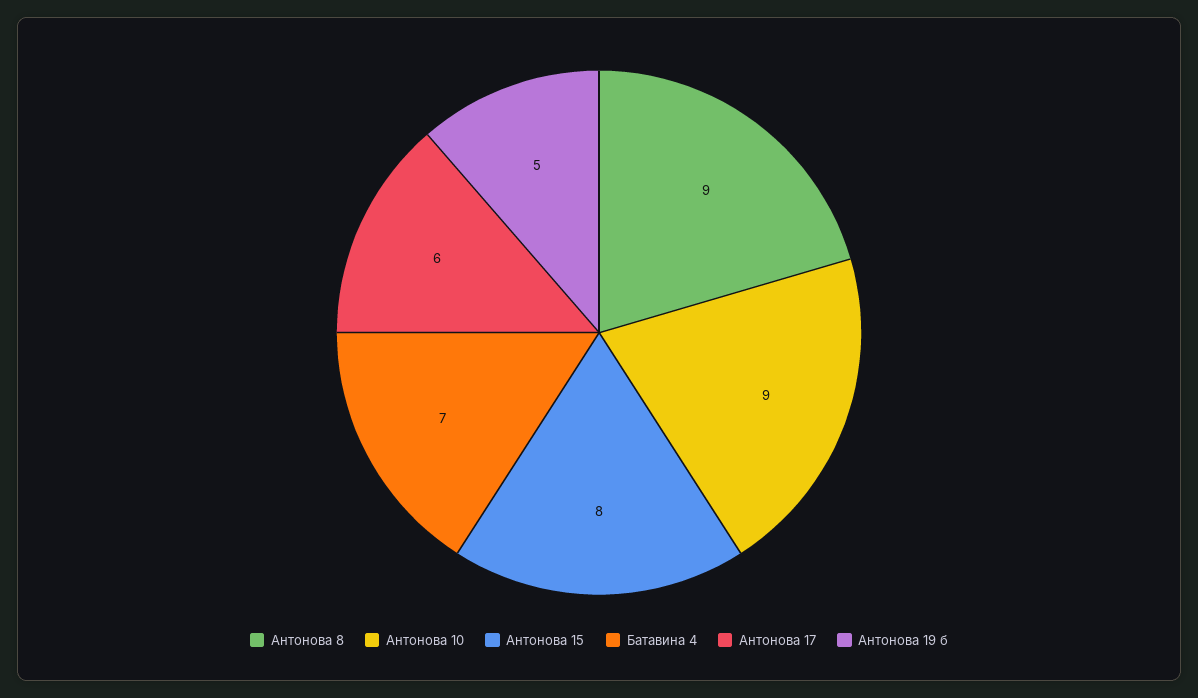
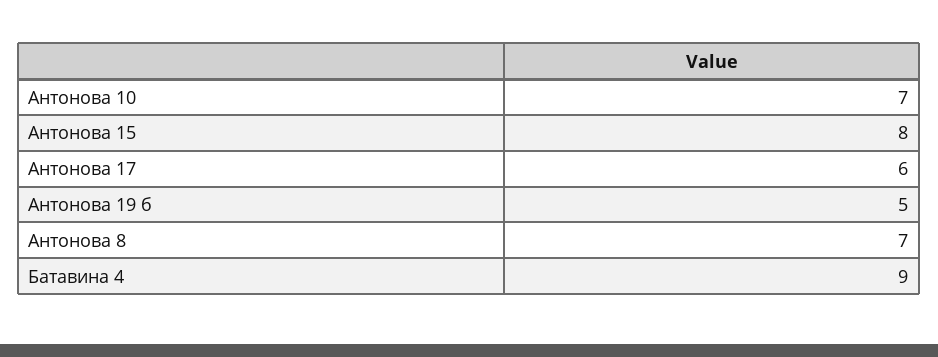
Антонова 8: 9 -> 7
Антонова 10: 9 -> 7
Батавина 4: 7 -> 9

